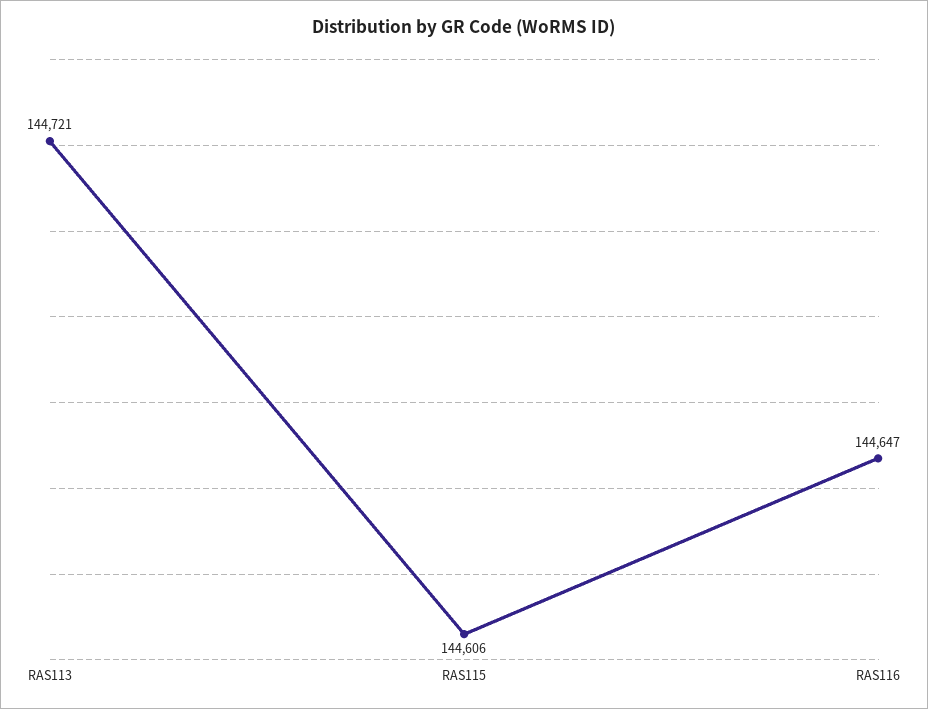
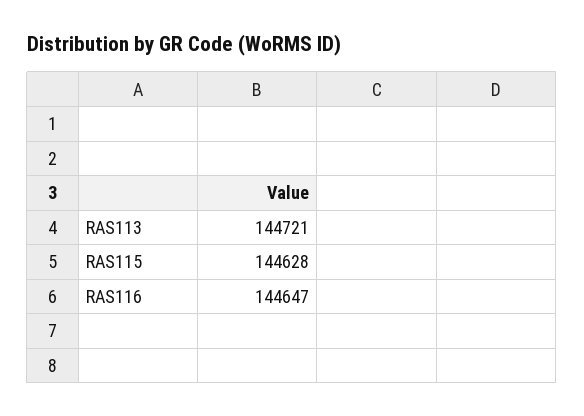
RAS115: 144606 -> 144628

